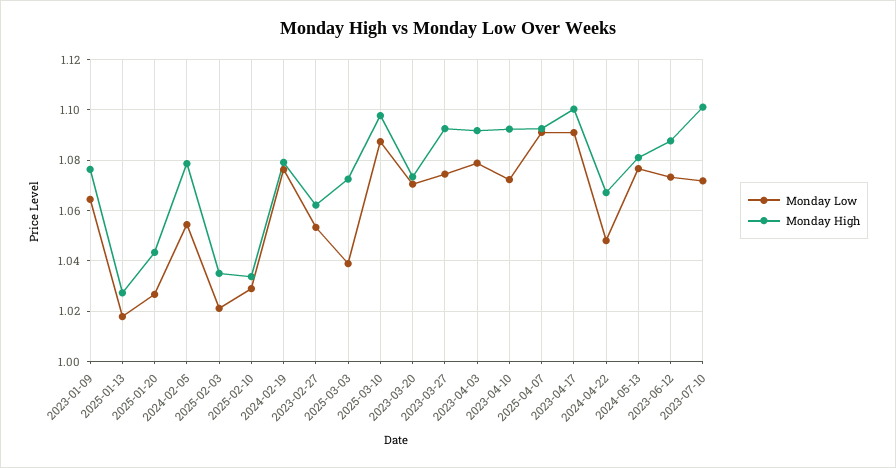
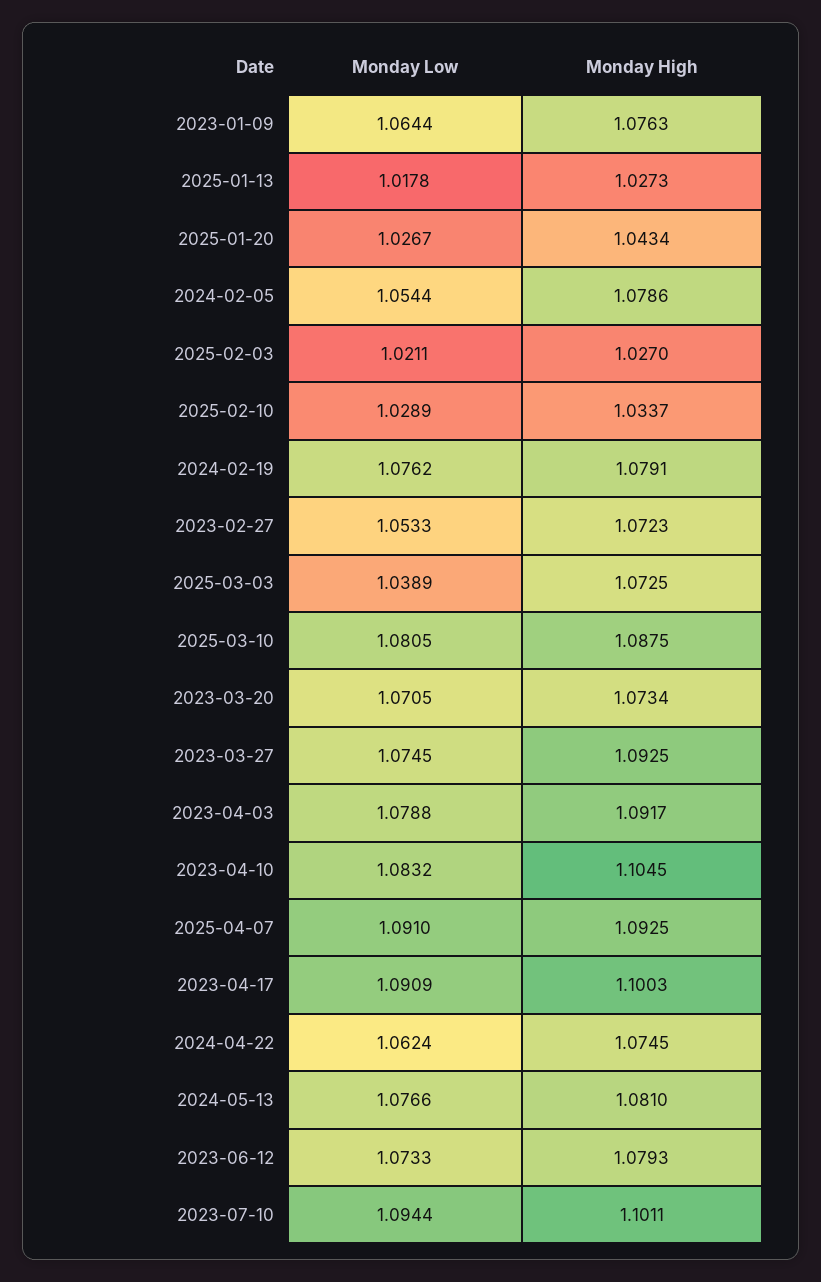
Monday High, 2025-02-03: 1.035 -> 1.027
Monday High, 2023-02-27: 1.0625 -> 1.0723
Monday Low, 2025-03-10: 1.0875 -> 1.0805
Monday High, 2025-03-10: 1.0975 -> 1.0875
Monday Low, 2023-04-10: 1.0725 -> 1.0832
Monday High, 2023-04-10: 1.0925 -> 1.1045
Monday Low, 2024-04-22: 1.0475 -> 1.0624
Monday High, 2024-04-22: 1.0675 -> 1.0745
Monday High, 2023-06-12: 1.0875 -> 1.0793
Monday Low, 2023-07-10: 1.0725 -> 1.0944

